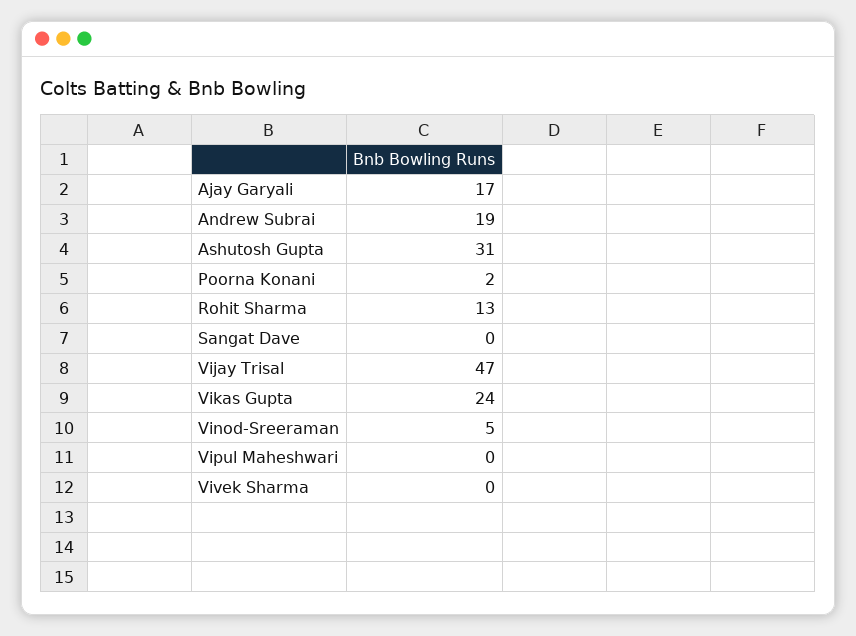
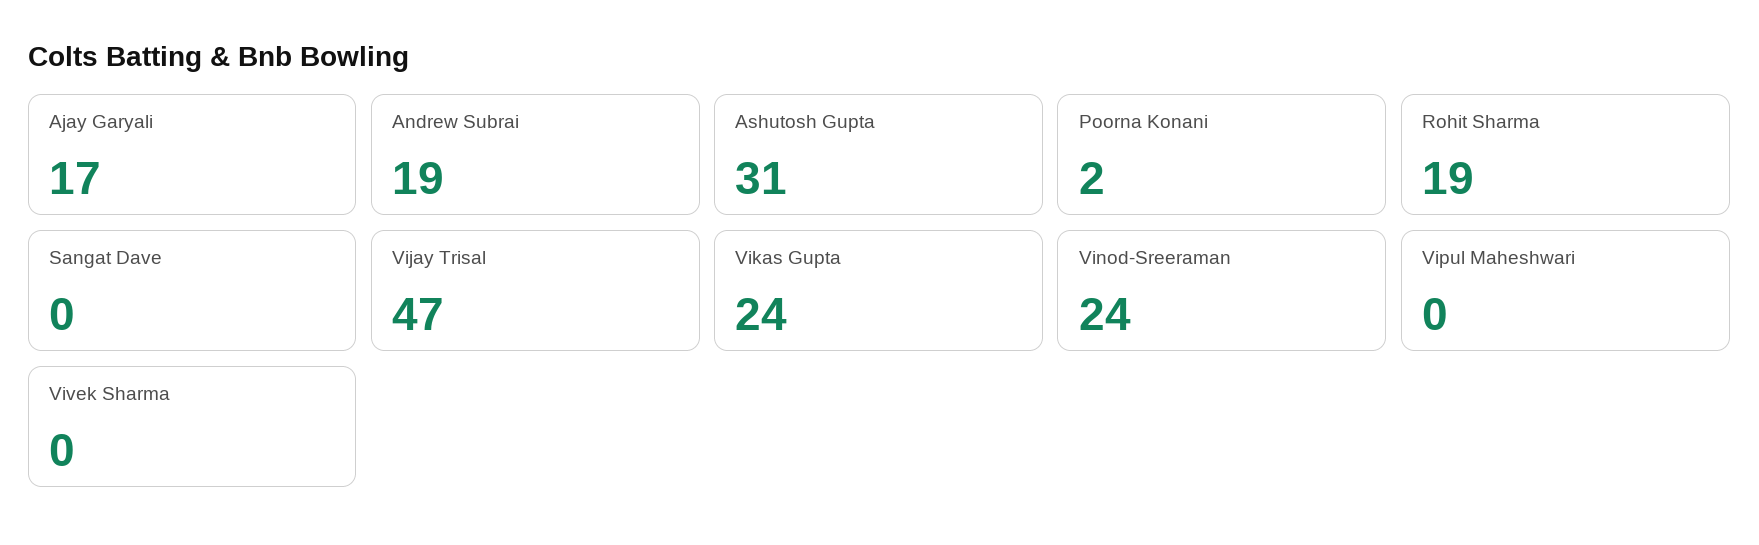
Rohit Sharma: 13 -> 19
Vinod-Sreeraman: 5 -> 24

